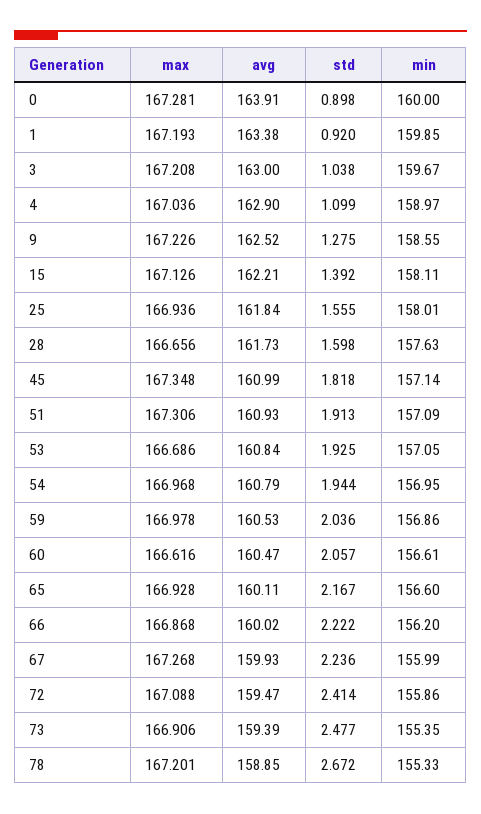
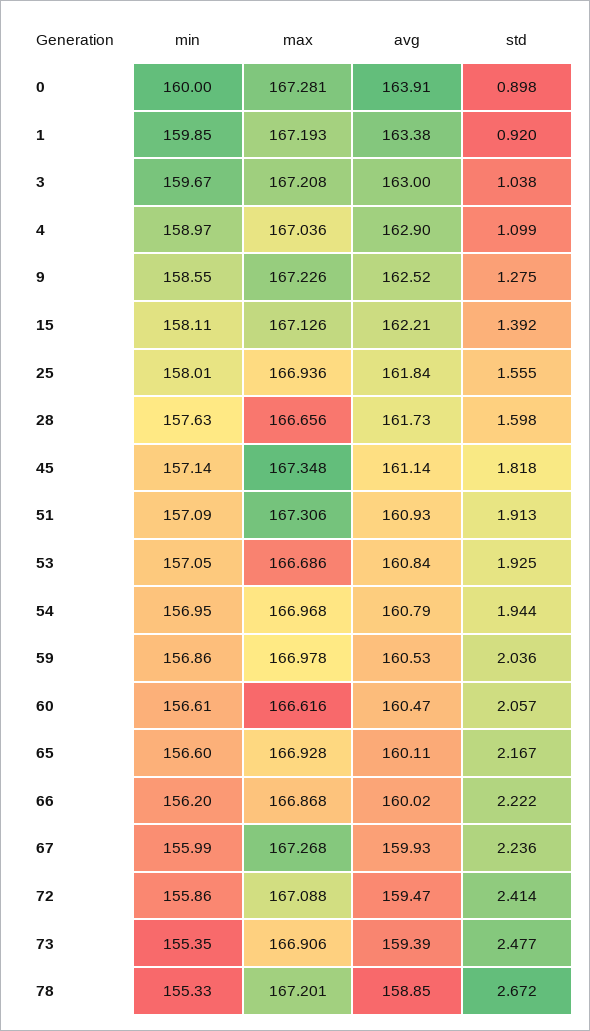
avg, 45: 160.99 -> 161.14

